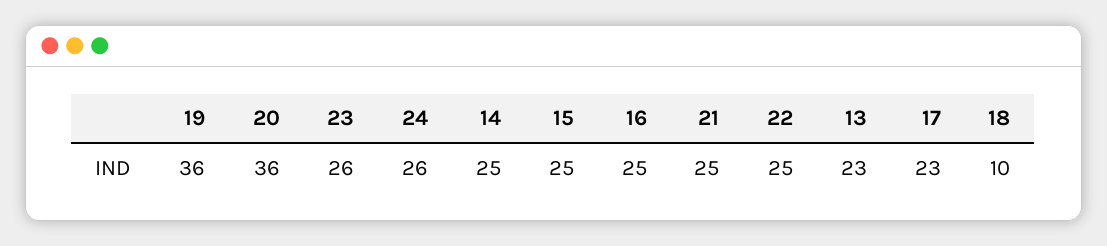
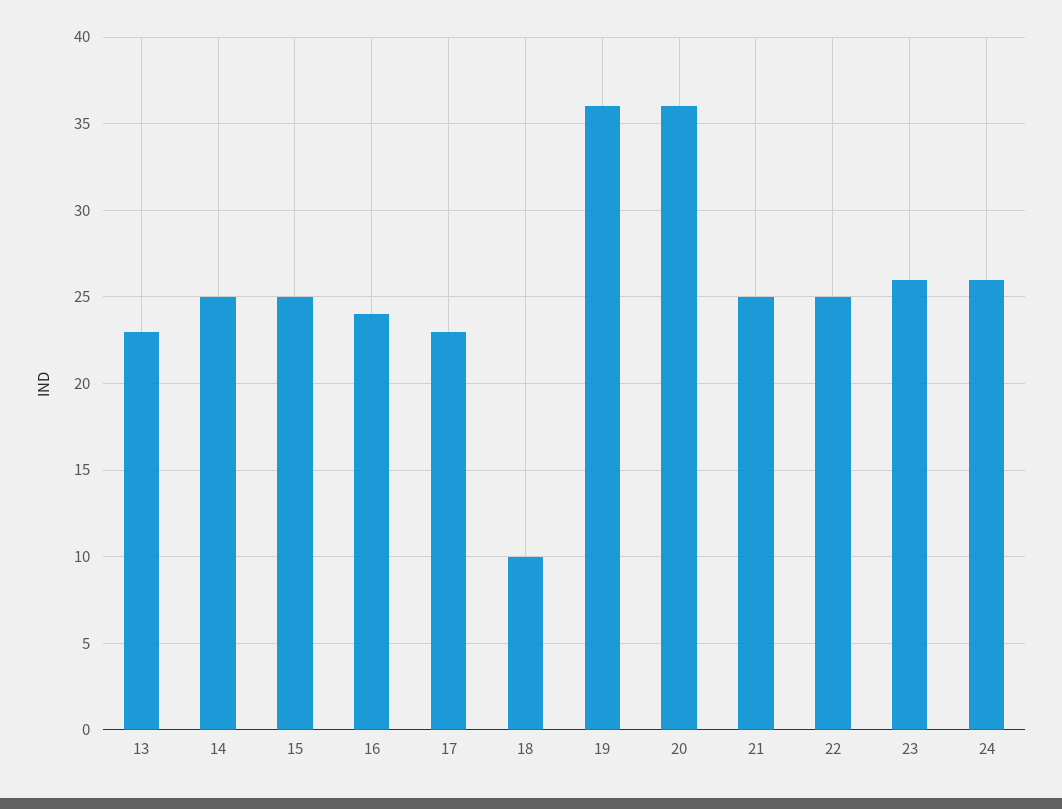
16: 25 -> 24

